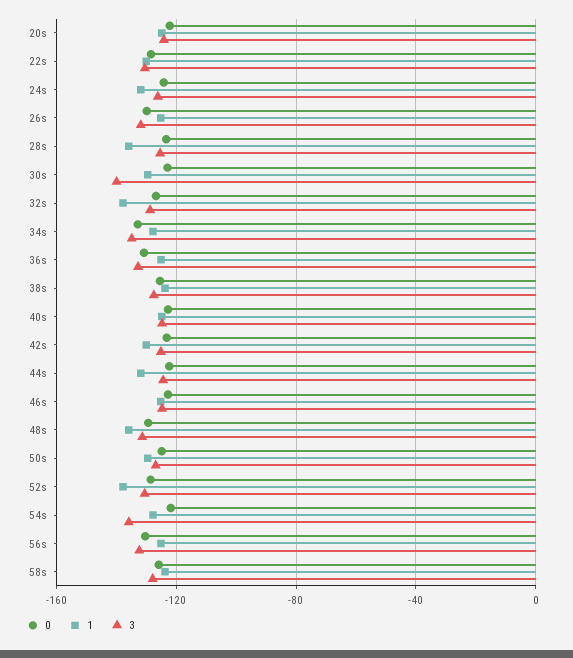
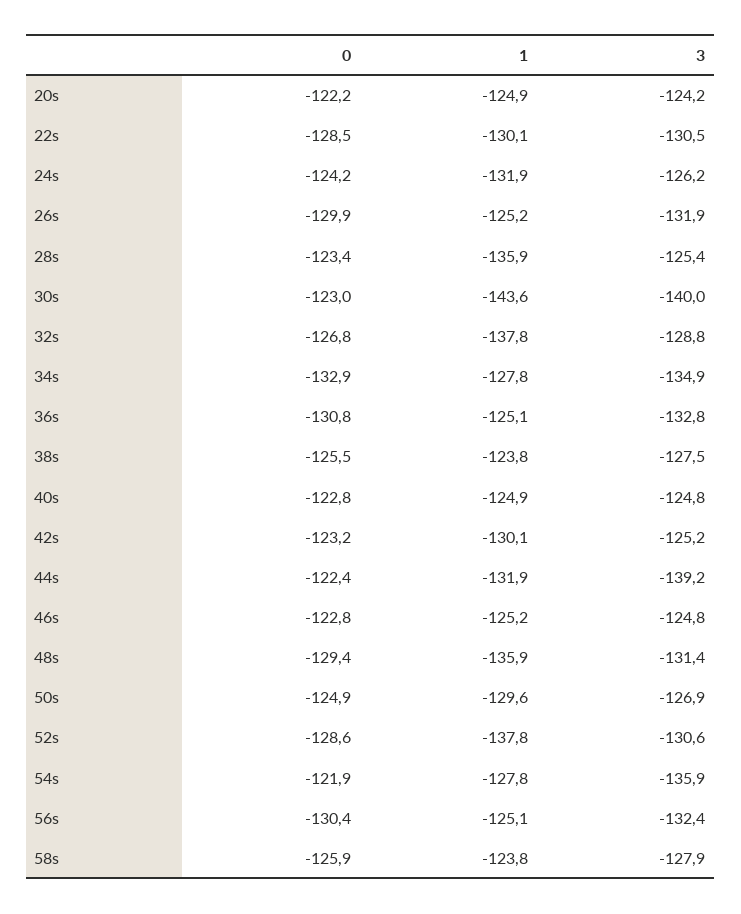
1, 30s: -130 -> -143.6
3, 44s: -125 -> -139.2

